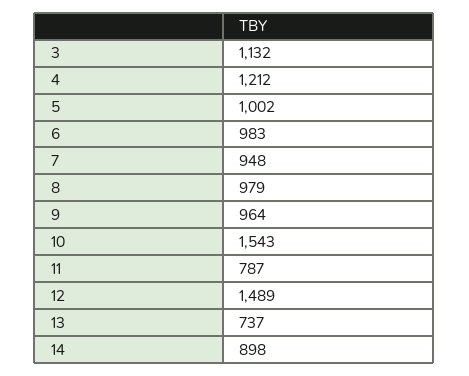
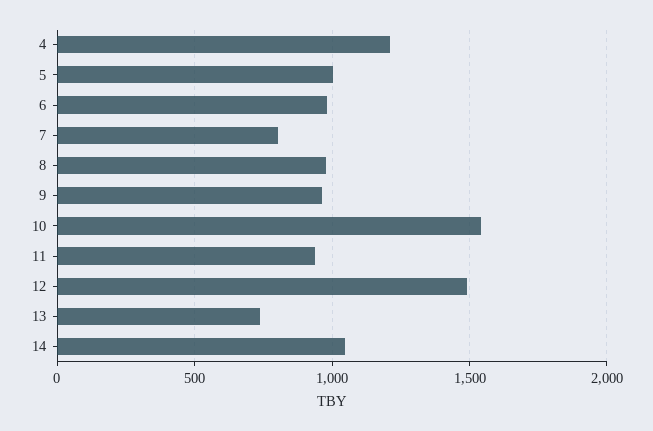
3: 1132 -> none
7: 948 -> 800
11: 787 -> 950
14: 898 -> 1050

